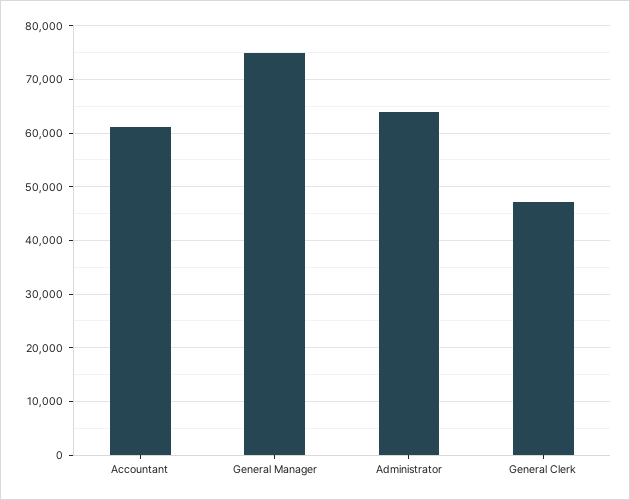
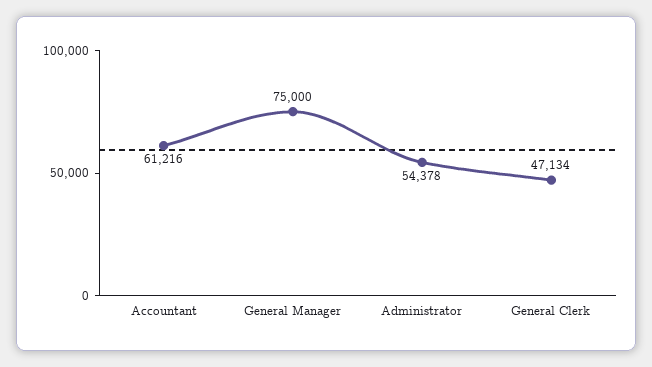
Administrator: 64000 -> 54378

